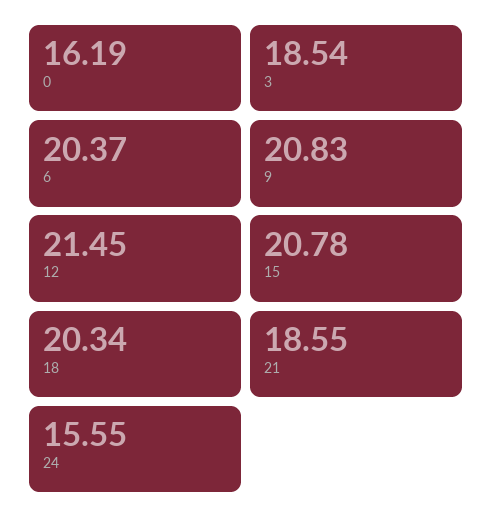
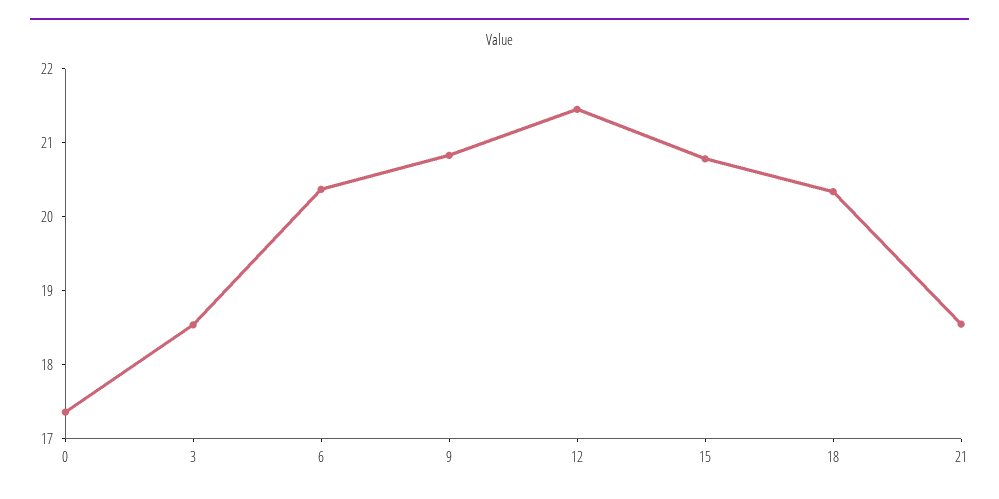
0: 16.19 -> 17.4
24: 15.55 -> none

